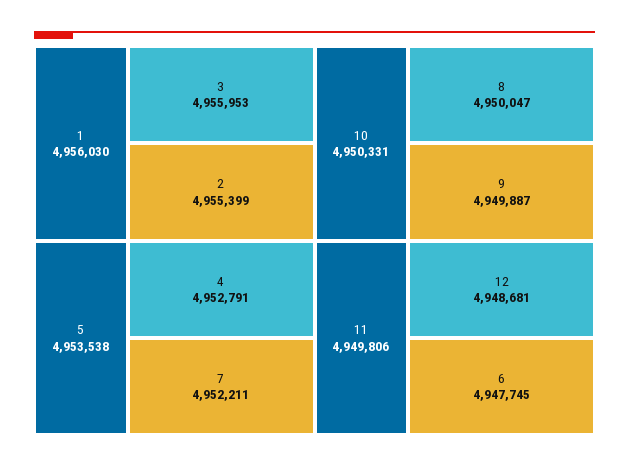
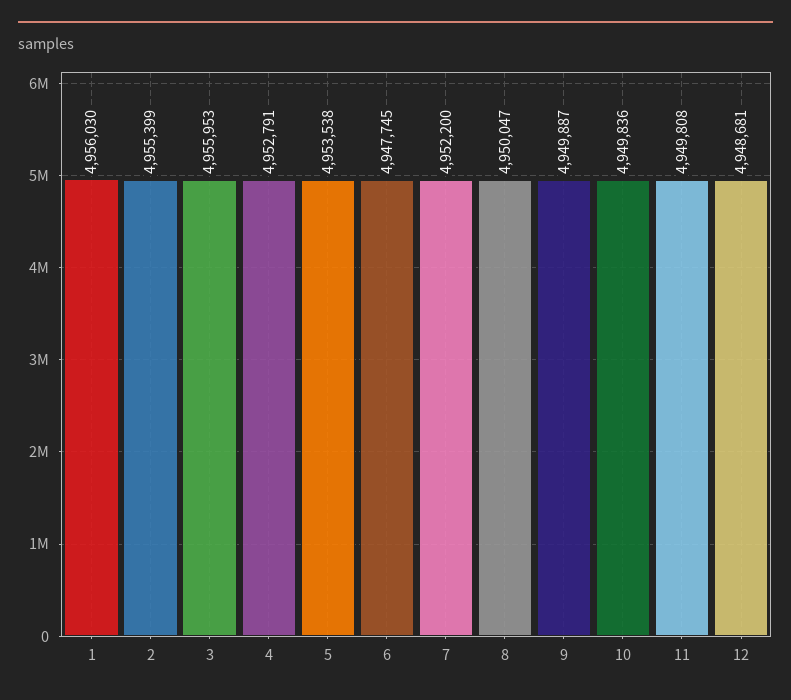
7: 4952211 -> 4952200
10: 4950331 -> 4949836
11: 4949806 -> 4949808

